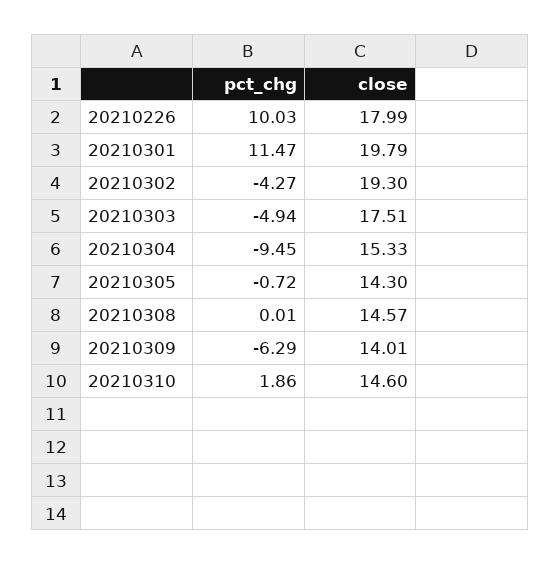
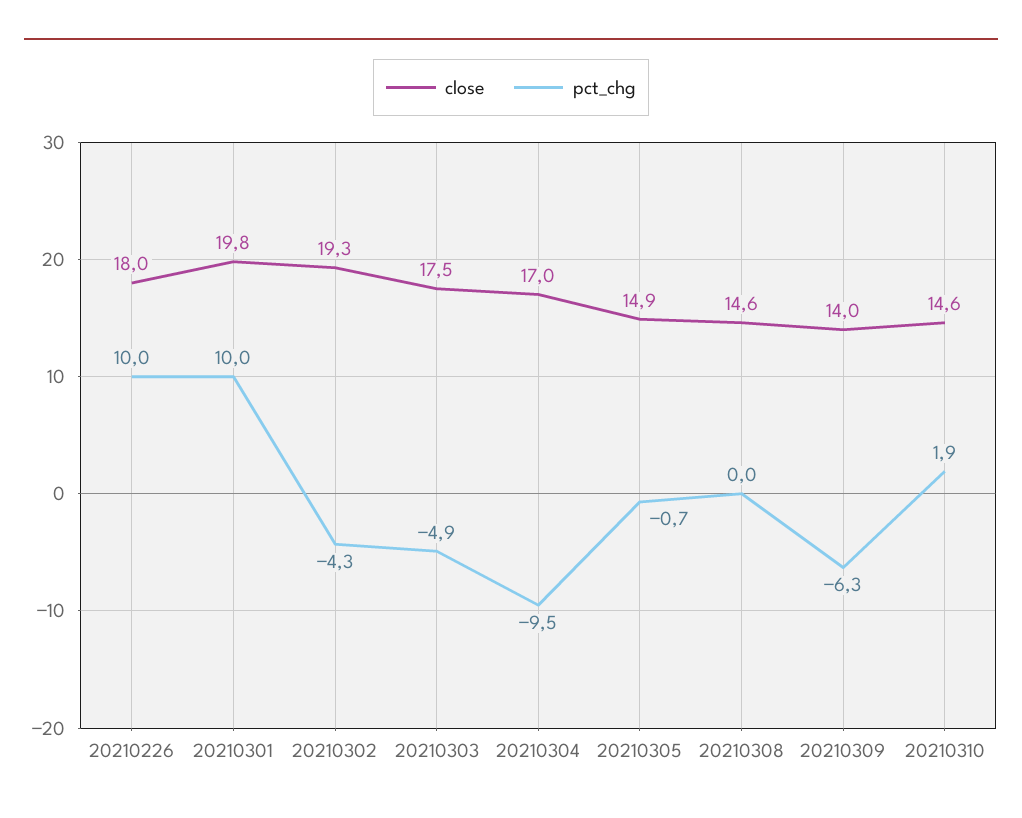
pct_chg, 20210301: 11.47 -> 10
close, 20210304: 15.33 -> 17
close, 20210305: 14.3 -> 14.9

